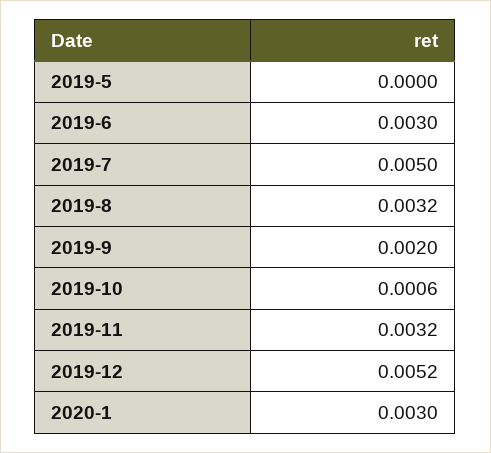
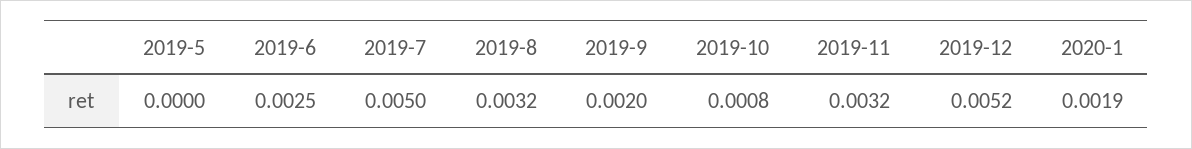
2019-6: 0.003 -> 0.0025
2019-10: 0.0006 -> 0.0008
2020-1: 0.003 -> 0.0019

